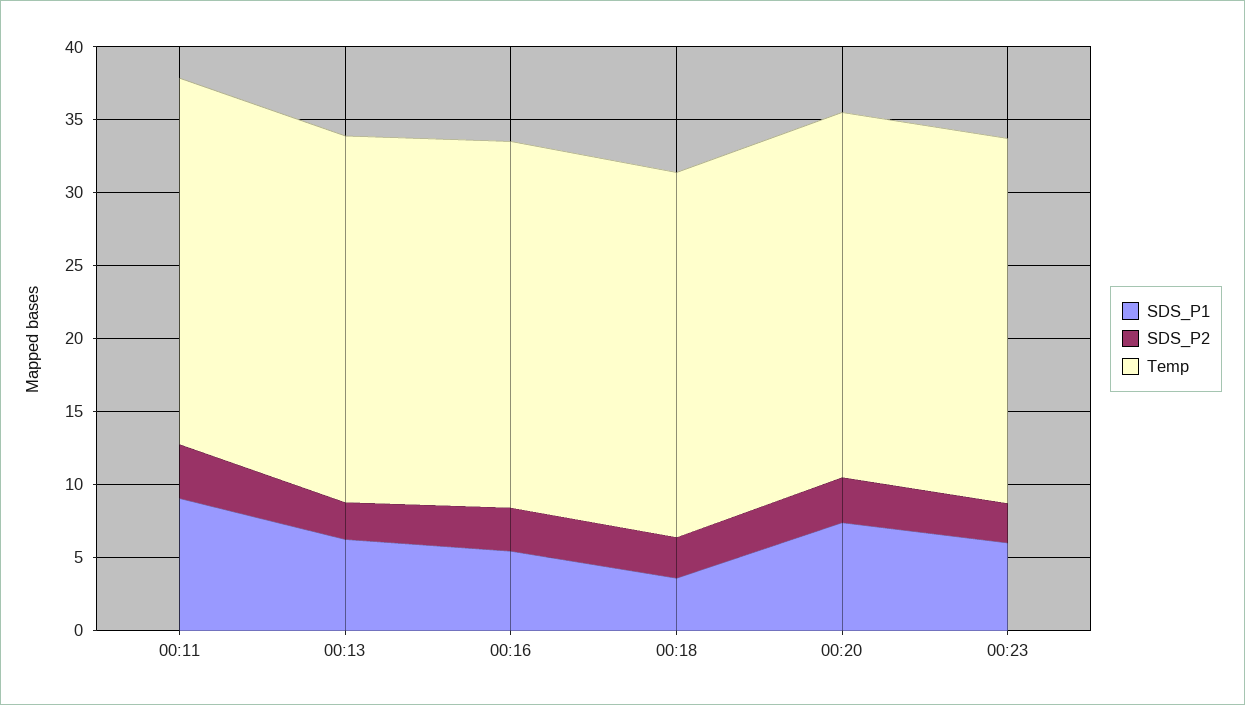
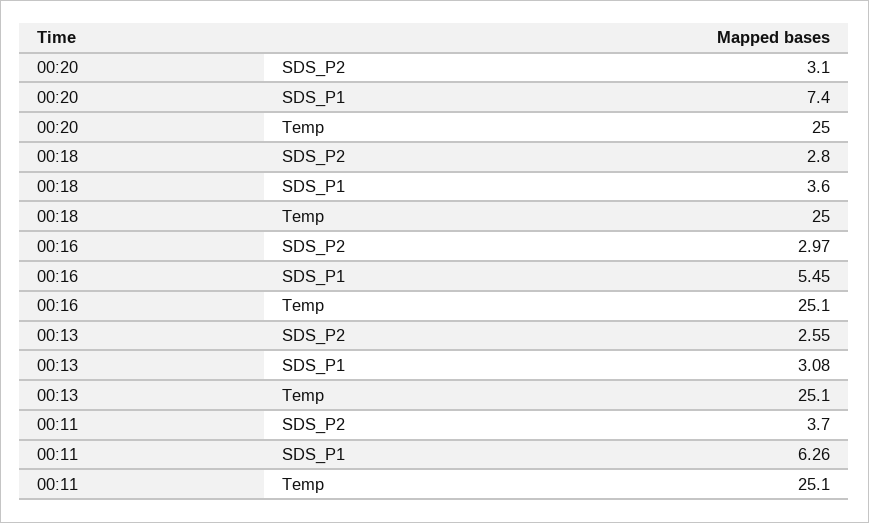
SDS_P1, 00:11: 9 -> 6.26
SDS_P1, 00:13: 6 -> 3.08
SDS_P1, 00:23: 6 -> none
SDS_P2, 00:23: 3 -> none
Temp, 00:23: 25 -> none

